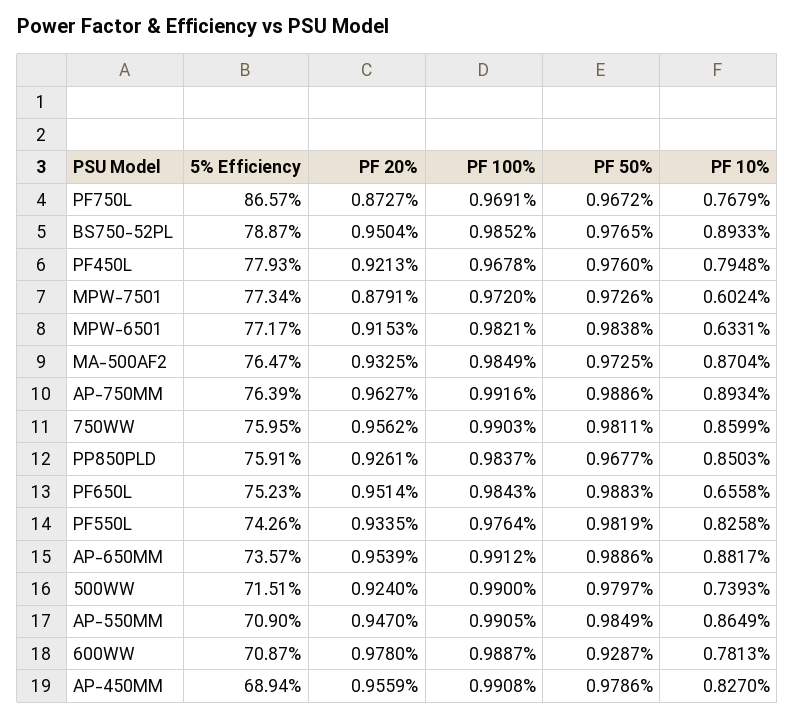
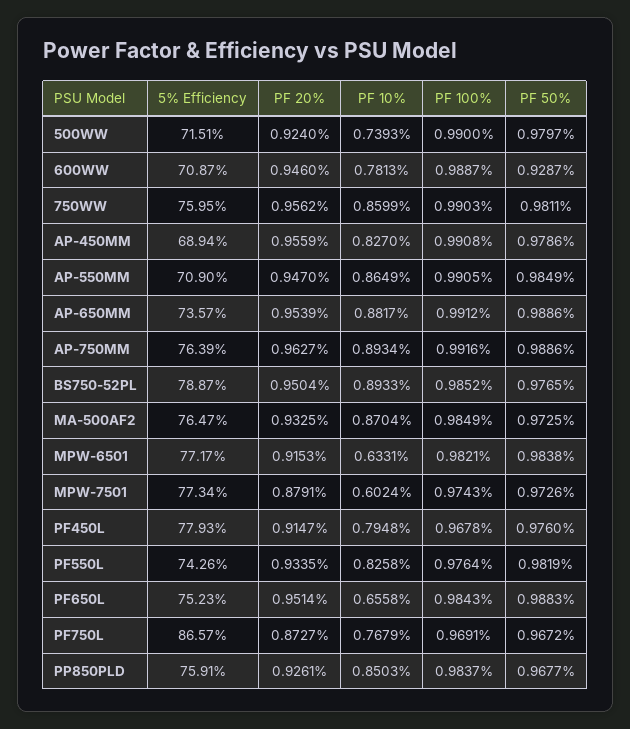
PF 20%, PF450L: 0.9213 -> 0.9147
PF 100%, MPW-7501: 0.972 -> 0.9743
PF 20%, 600WW: 0.978 -> 0.946

